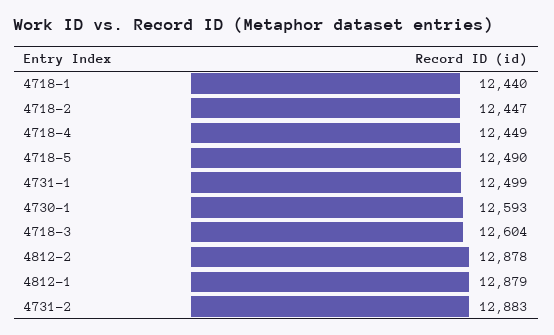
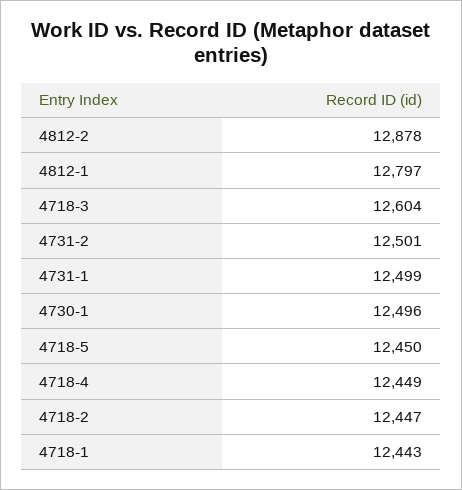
4718-1: 12440 -> 12443
4718-5: 12490 -> 12450
4730-1: 12593 -> 12496
4812-1: 12879 -> 12797
4731-2: 12883 -> 12501

